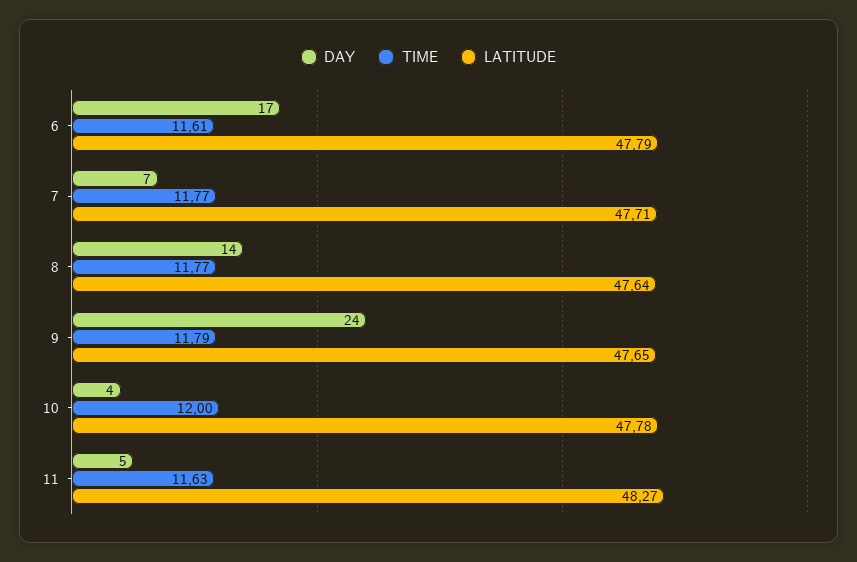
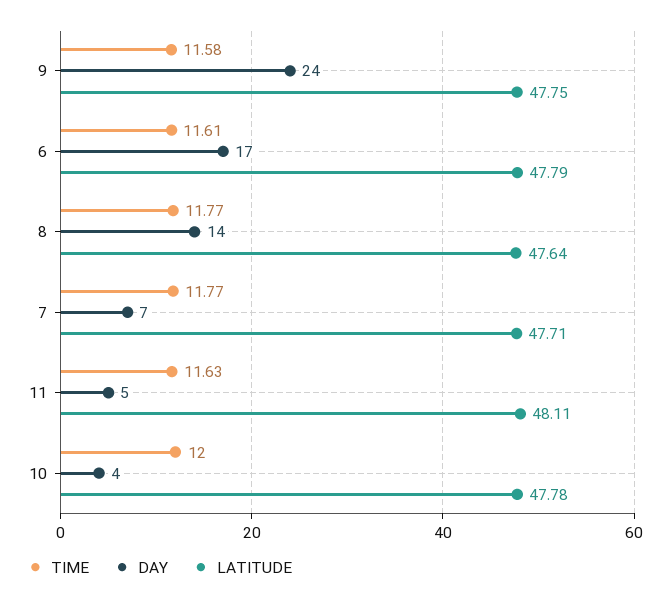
TIME, 9: 11.79 -> 11.58
LATITUDE, 9: 47.65 -> 47.75
LATITUDE, 11: 48.27 -> 48.11

